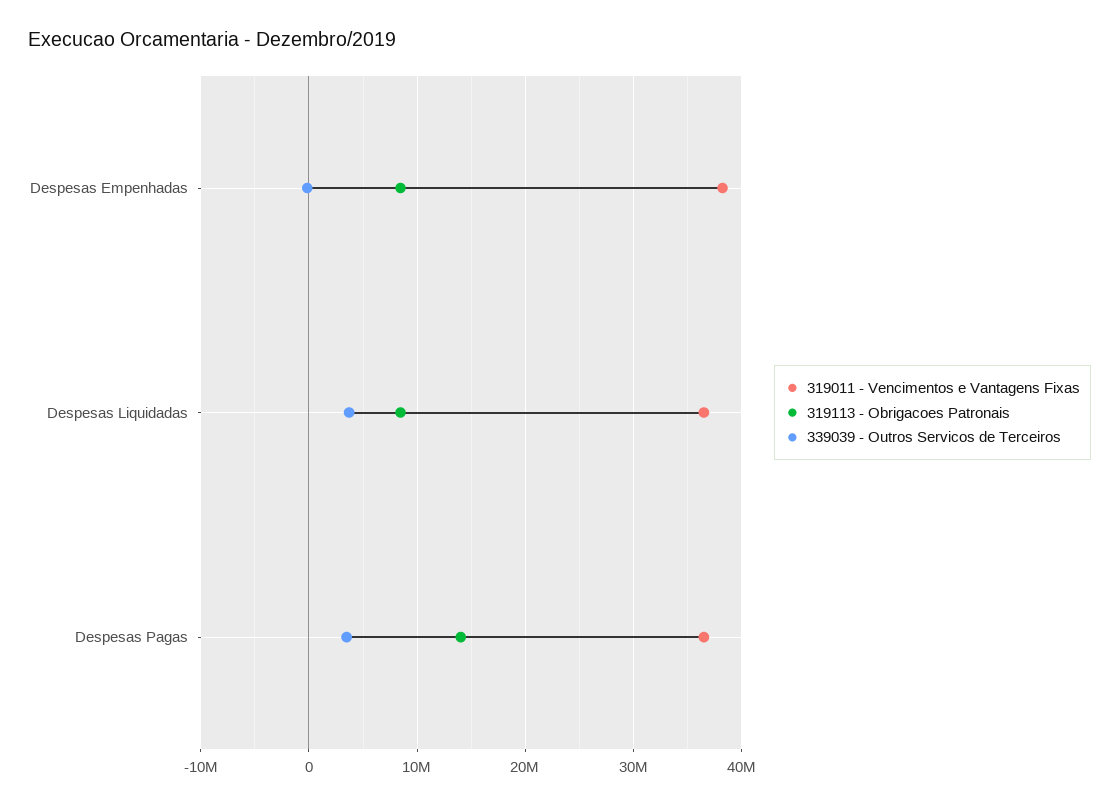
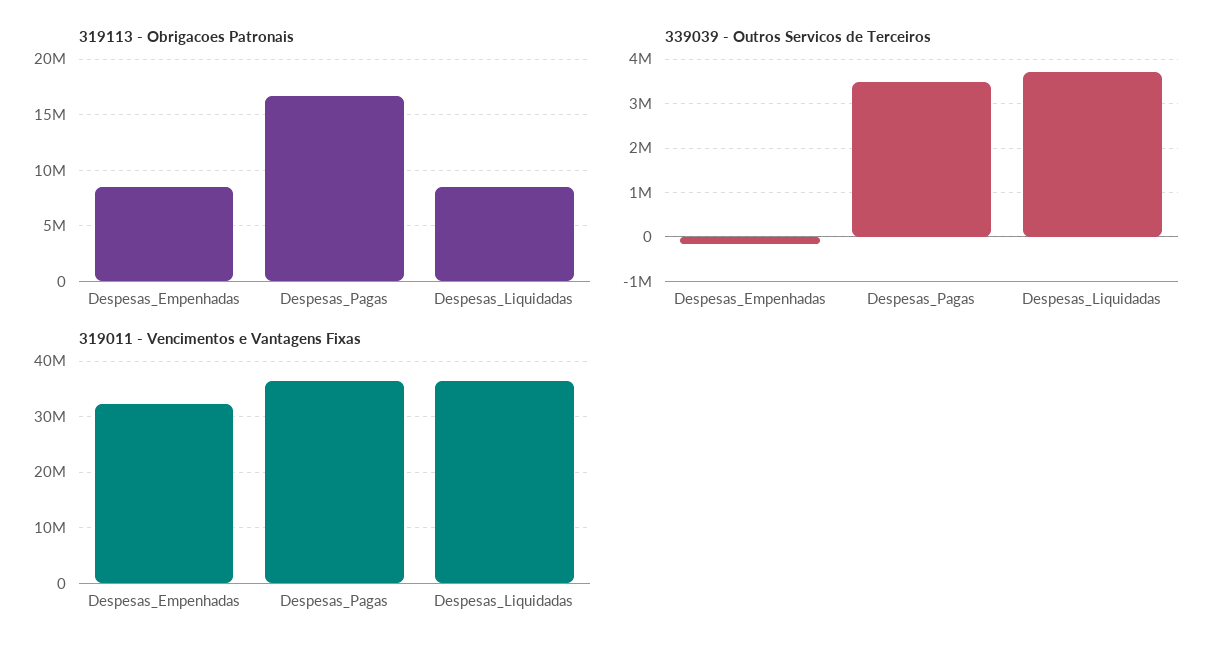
319011 - Vencimentos e Vantagens Fixas, Despesas Empenhadas: 38000000 -> 32000000
319113 - Obrigacoes Patronais, Despesas Pagas: 14000000 -> 17000000

